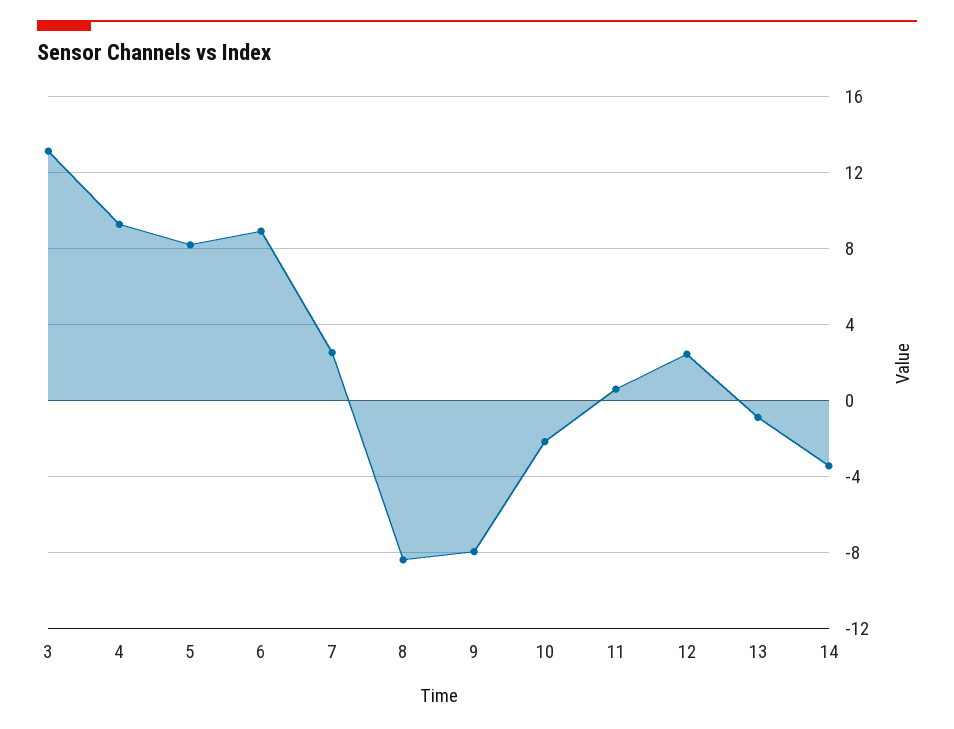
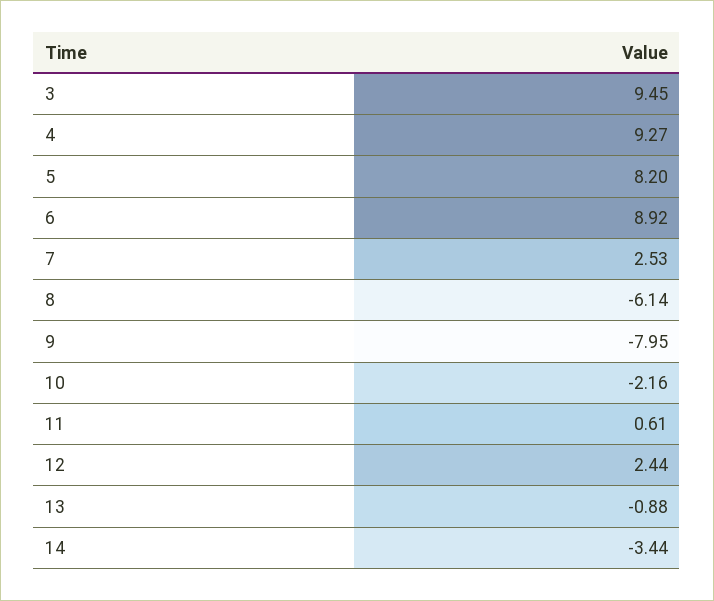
3: 13 -> 9.45
8: -8.5 -> -6.14

